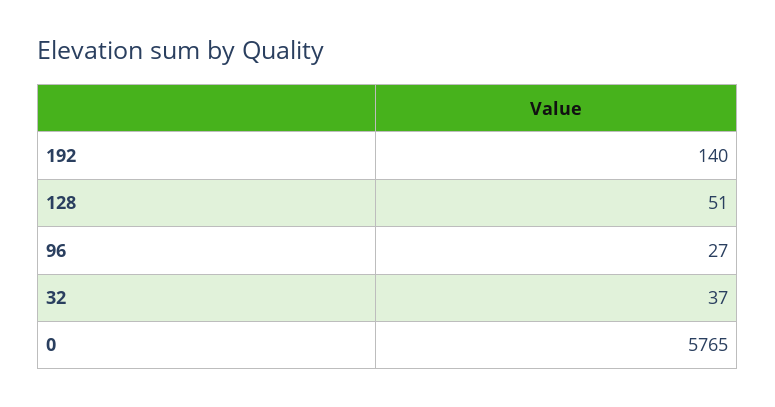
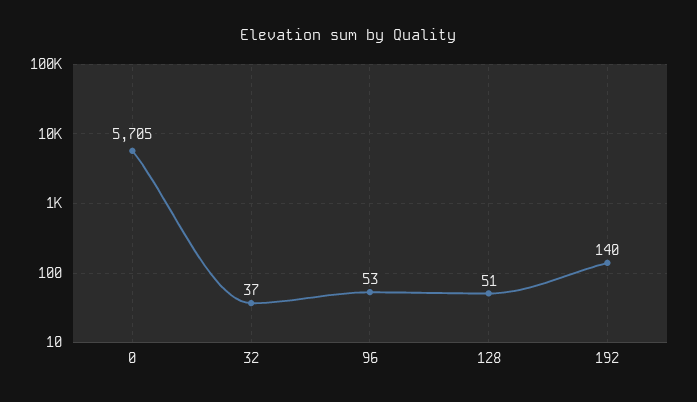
96: 27 -> 53
0: 5765 -> 5705

